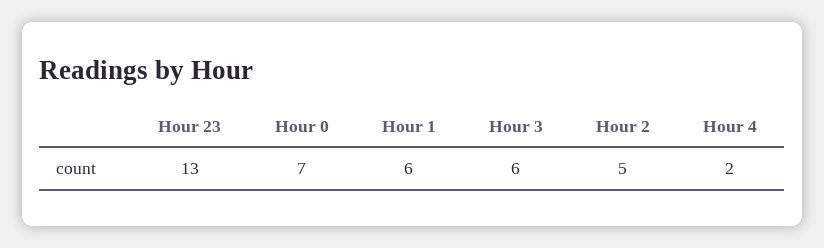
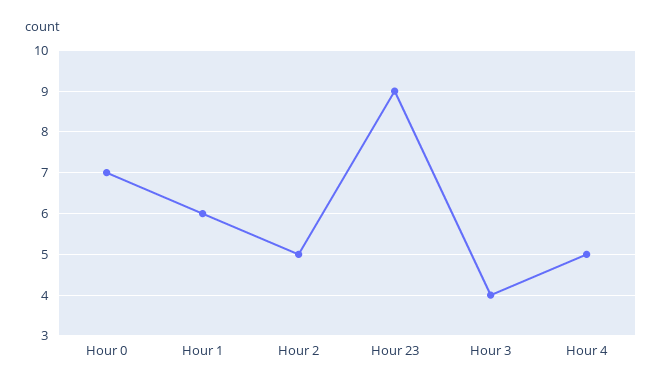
Hour 23: 13 -> 9
Hour 3: 6 -> 4
Hour 4: 2 -> 5

